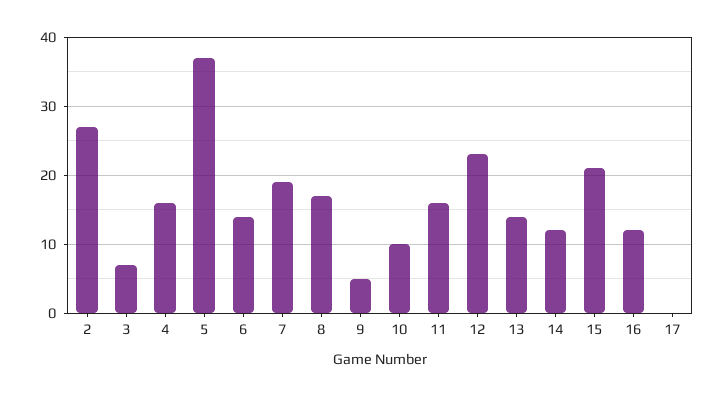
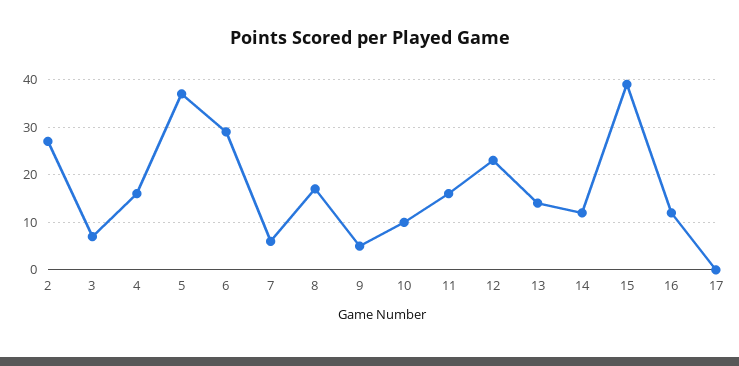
6: 14 -> 30
7: 19 -> 5
15: 21 -> 40

